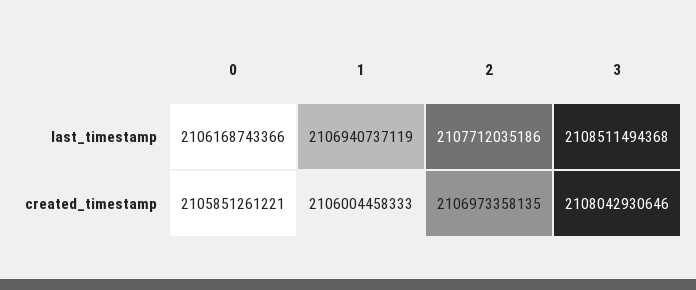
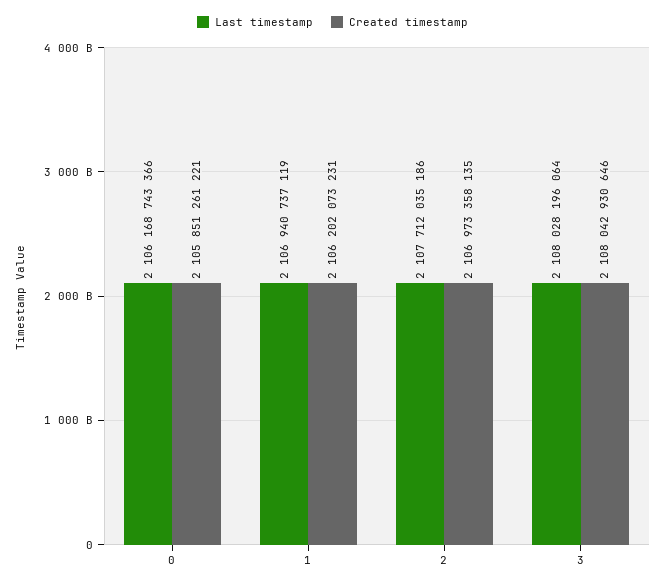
last_timestamp, 3: 2108511494368 -> 2108028196064
created_timestamp, 1: 2106004458333 -> 2106202073231

